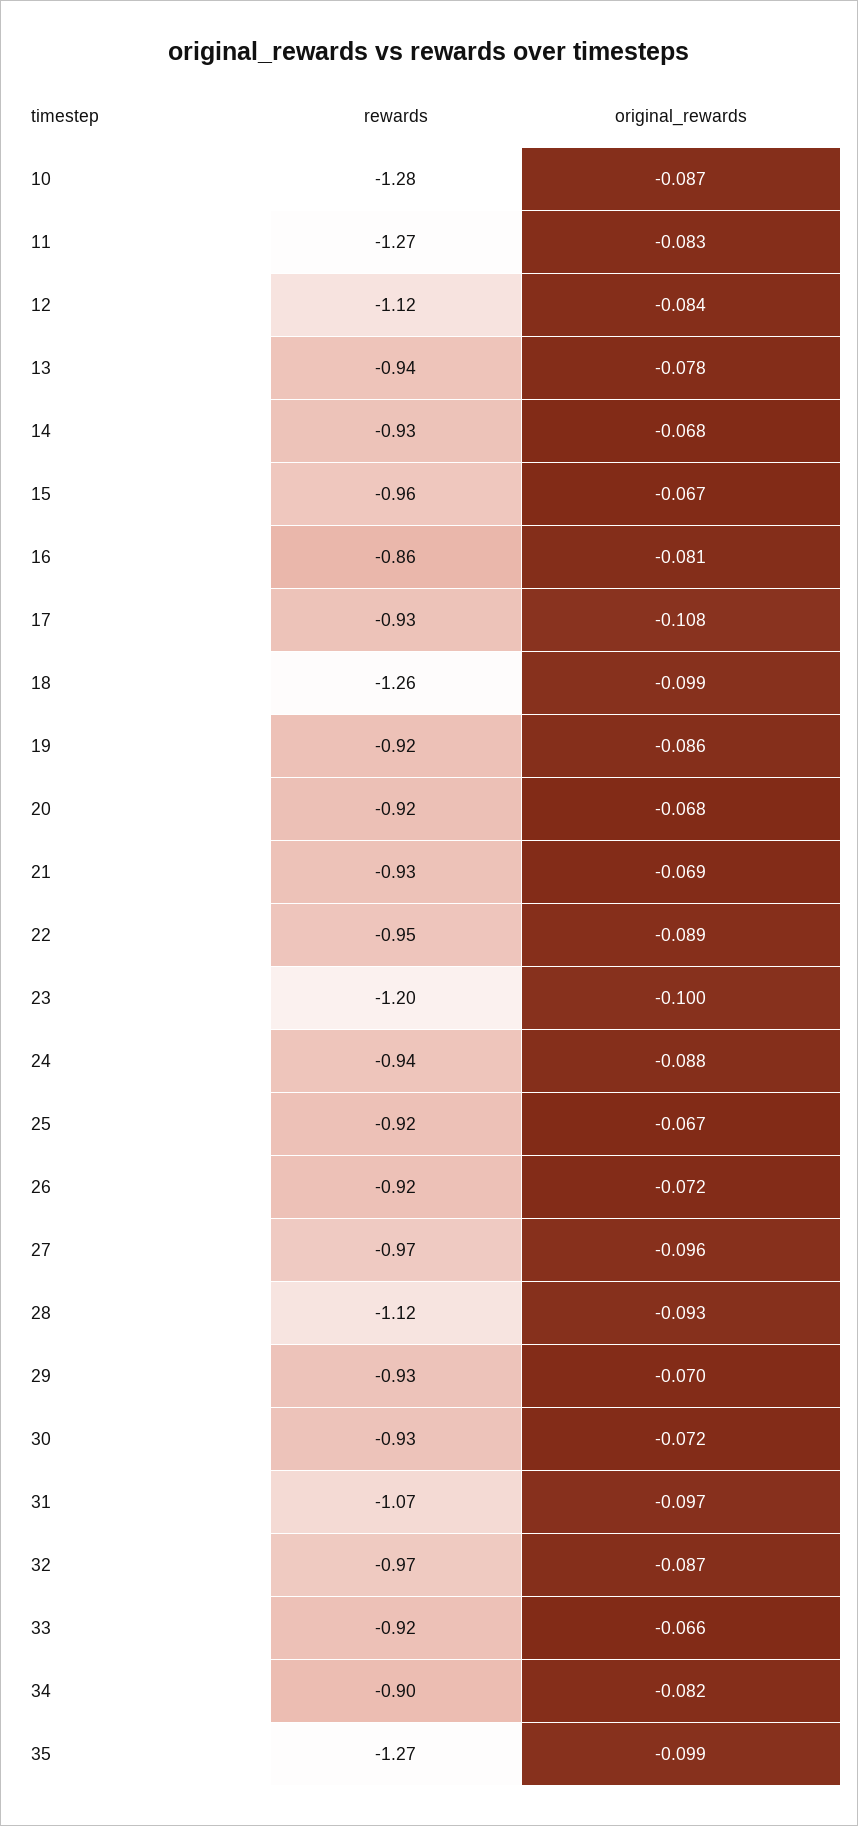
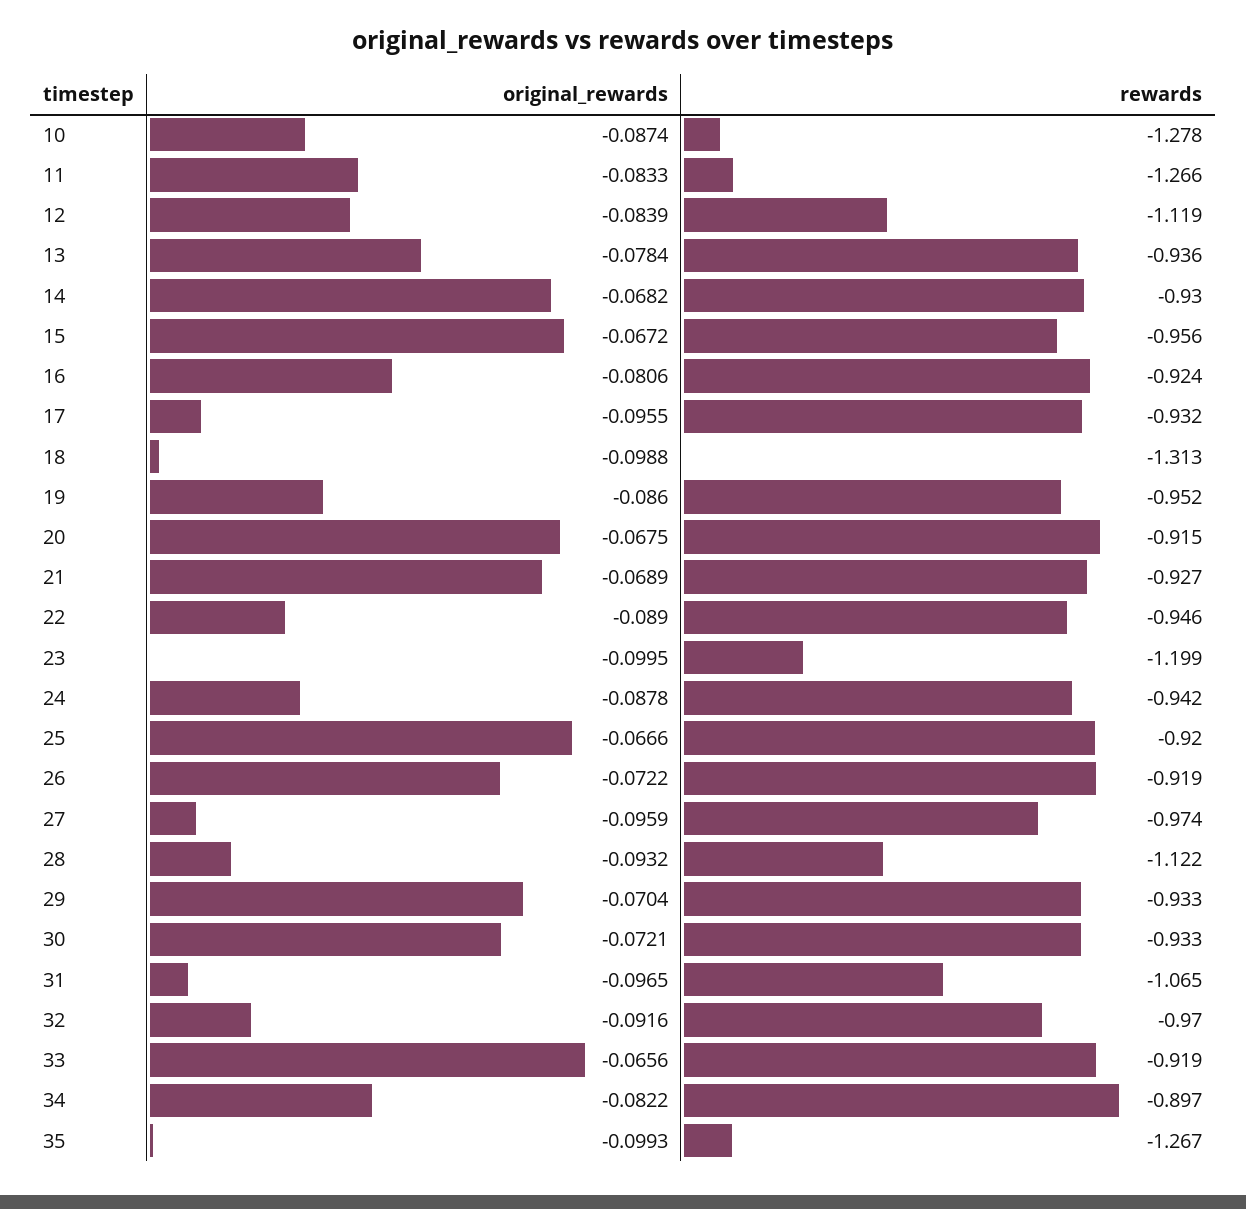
rewards, 16: -0.86 -> -0.924
original_rewards, 17: -0.108 -> -0.0955
rewards, 18: -1.26 -> -1.313
rewards, 19: -0.92 -> -0.952
original_rewards, 32: -0.087 -> -0.0916

